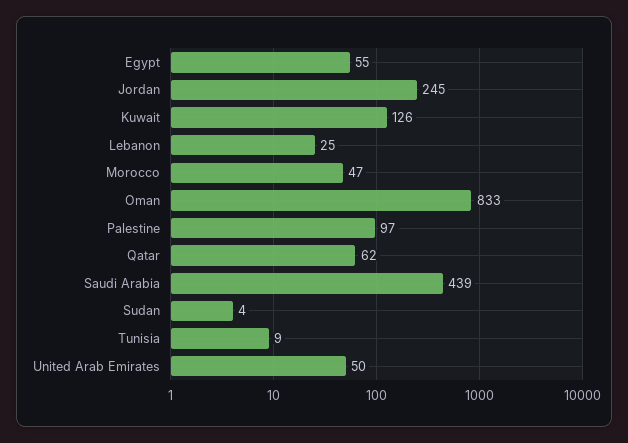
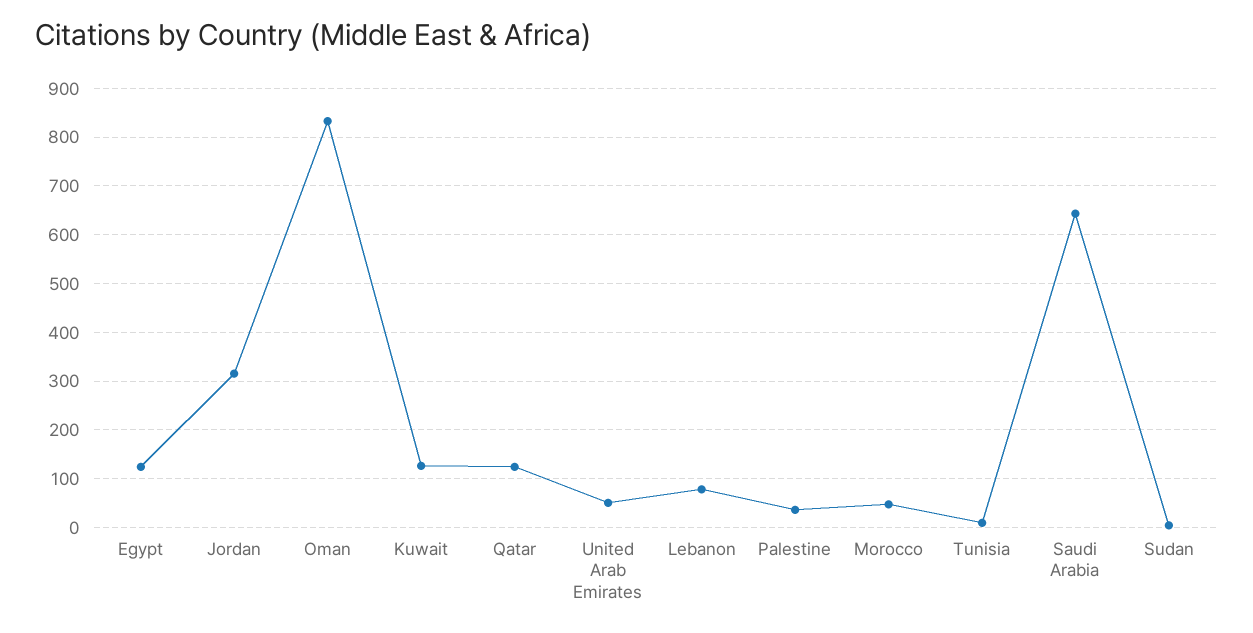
Egypt: 55 -> 120
Jordan: 245 -> 320
Lebanon: 25 -> 80
Palestine: 97 -> 40
Qatar: 62 -> 120
Saudi Arabia: 439 -> 640

